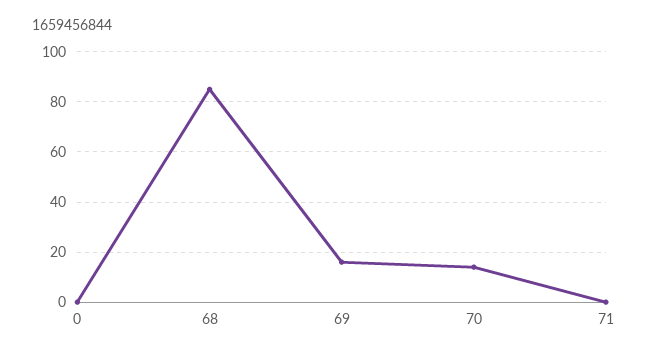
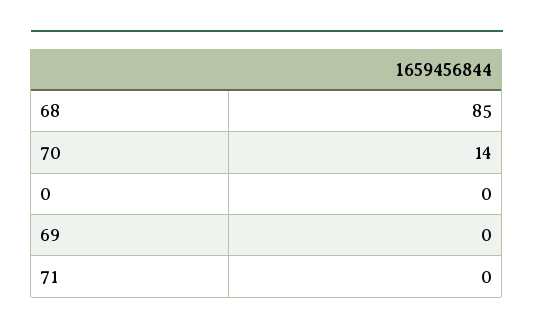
69: 15 -> 0

